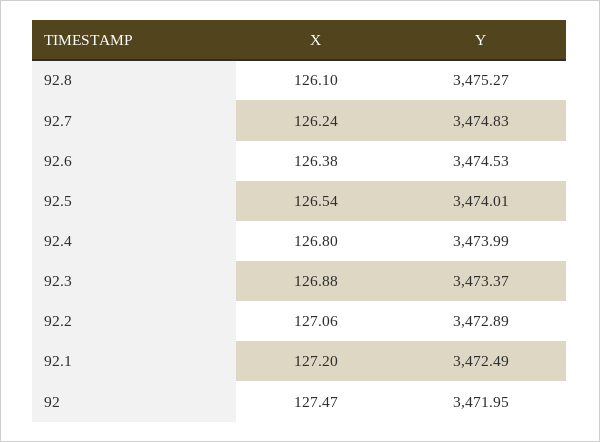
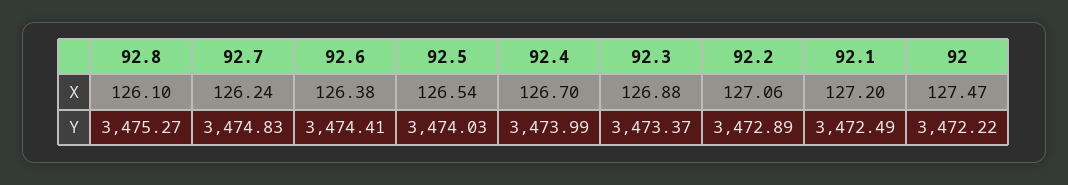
Y, 92.6: 3474.53 -> 3474.41
Y, 92.5: 3474.01 -> 3474.03
X, 92.4: 126.8 -> 126.7
Y, 92: 3471.95 -> 3472.22

